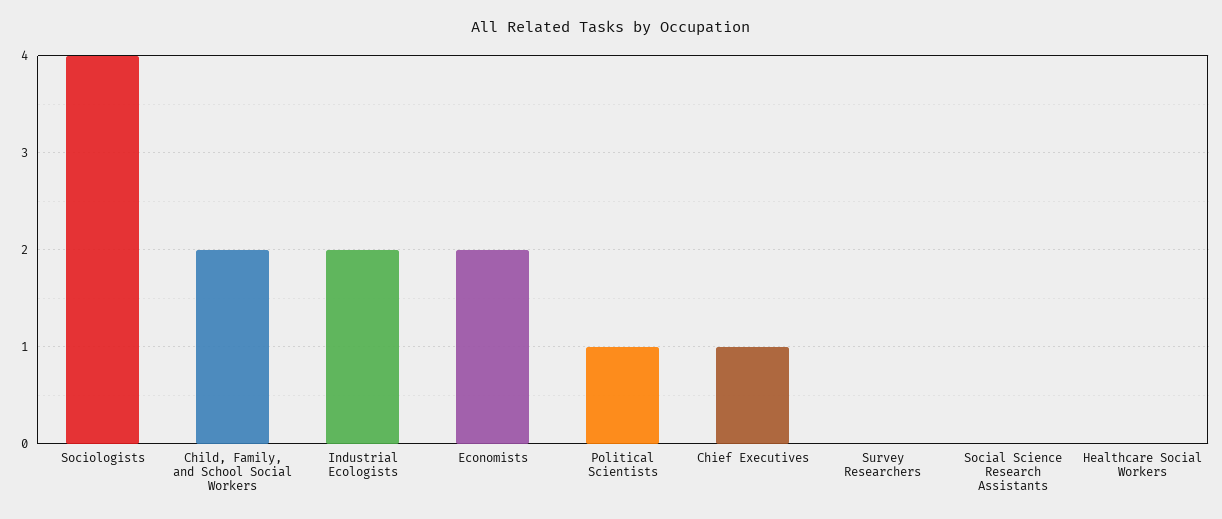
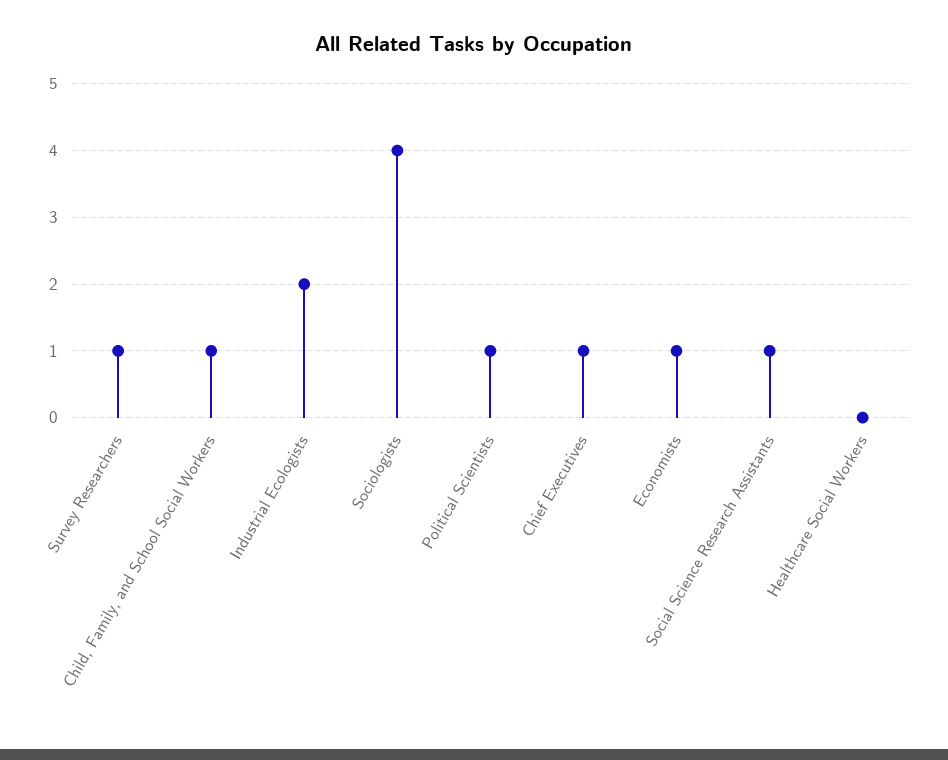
Child, Family, and School Social Workers: 2 -> 1
Economists: 2 -> 1
Survey Researchers: 0 -> 1
Social Science Research Assistants: 0 -> 1

